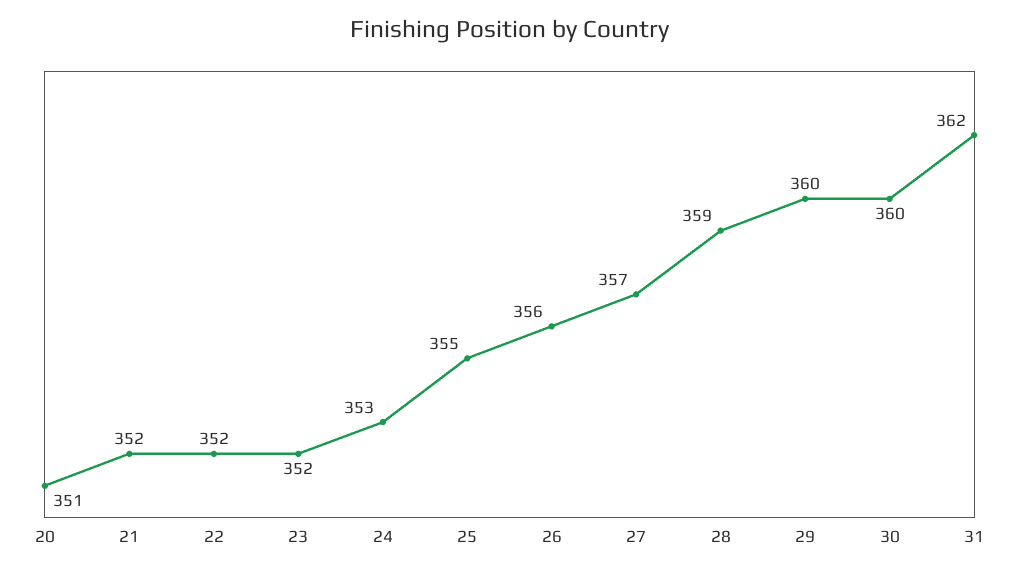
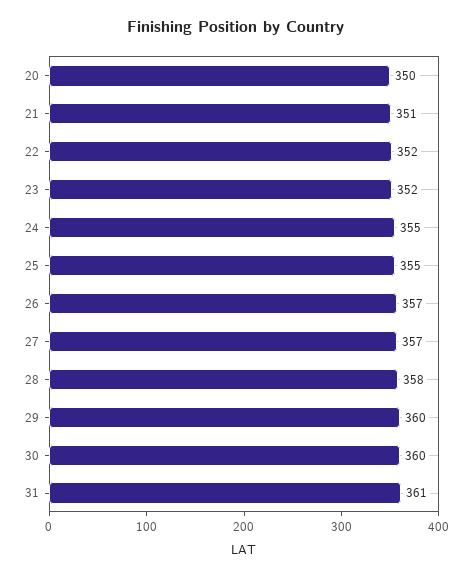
20: 351 -> 350
21: 352 -> 351
24: 353 -> 355
26: 356 -> 357
28: 359 -> 358
31: 362 -> 361

